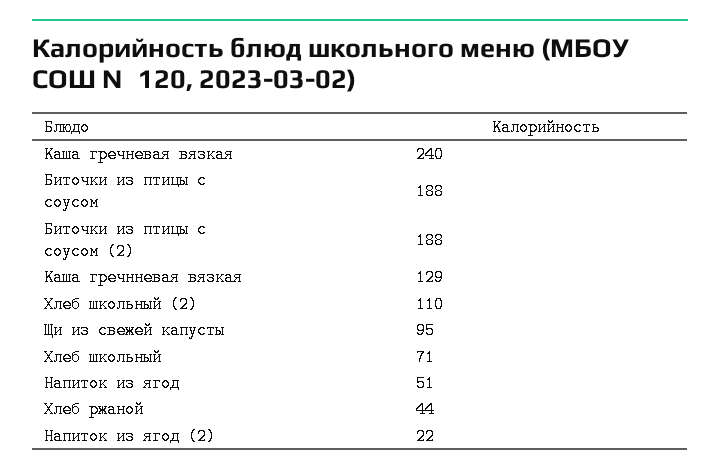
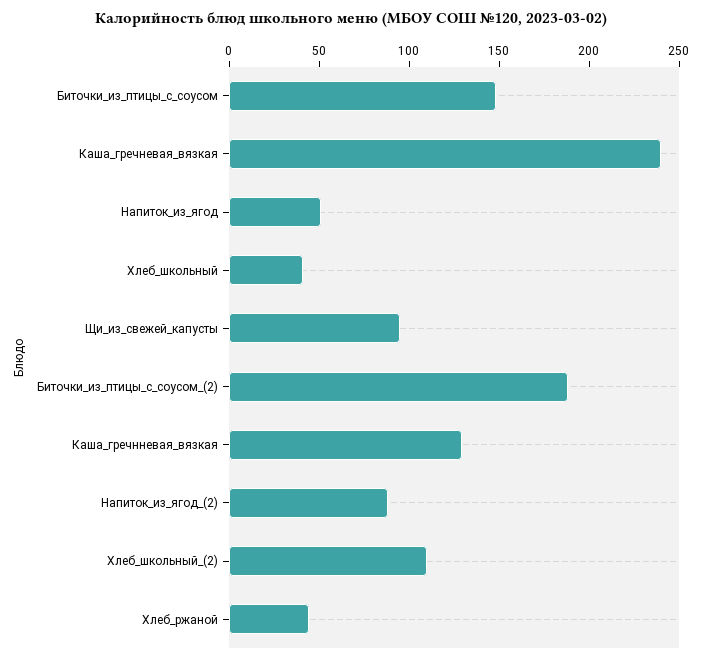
Биточки из птицы с соусом: 188 -> 150
Хлеб школьный: 71 -> 40
Напиток из ягод (2): 22 -> 90

